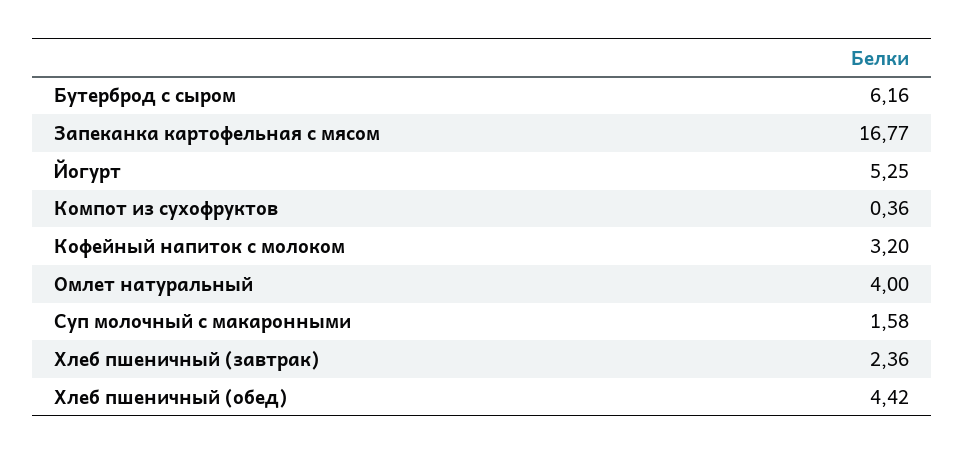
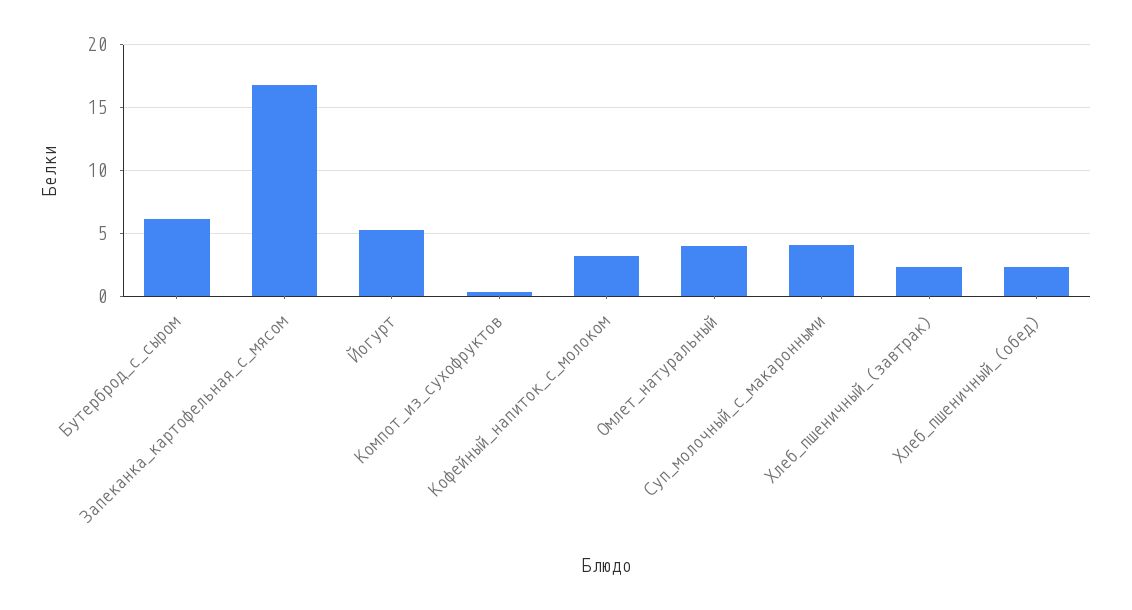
Суп молочный с макаронными: 1.58 -> 4
Хлеб пшеничный (обед): 4.42 -> 2.5

